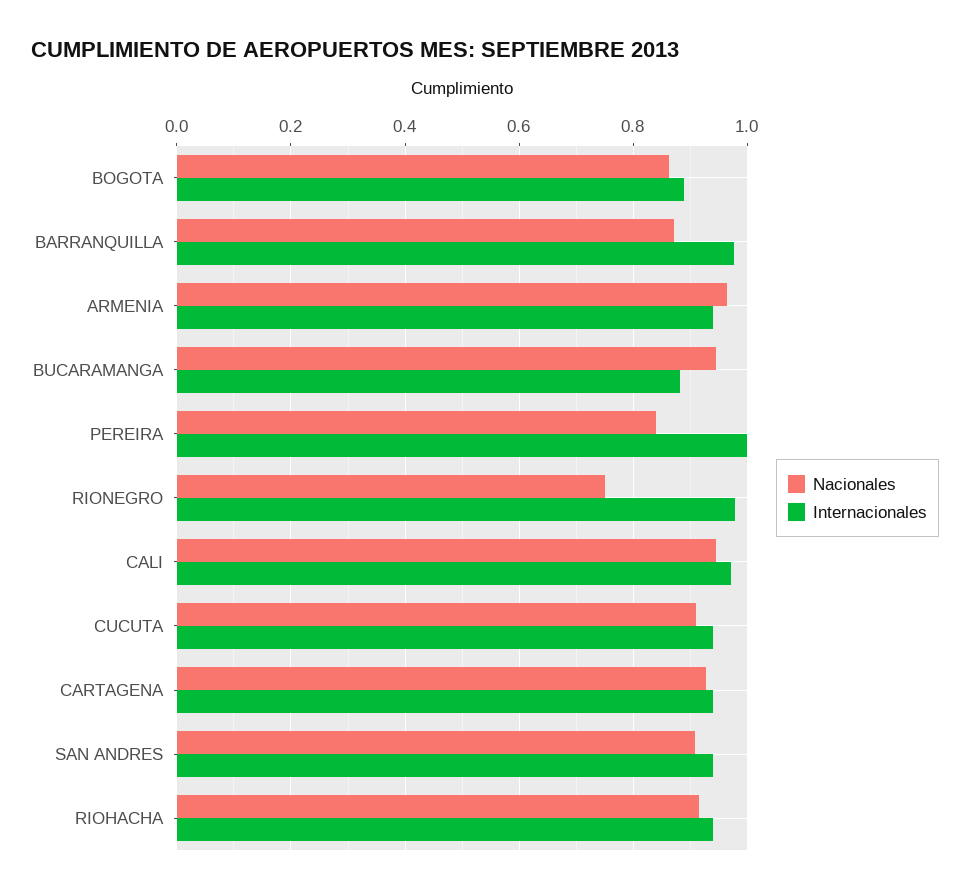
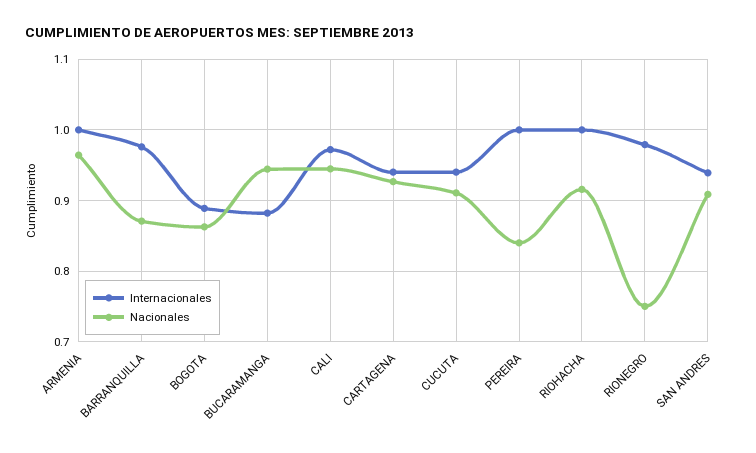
Internacionales, ARMENIA: 0.94 -> 1
Internacionales, RIOHACHA: 0.94 -> 1

